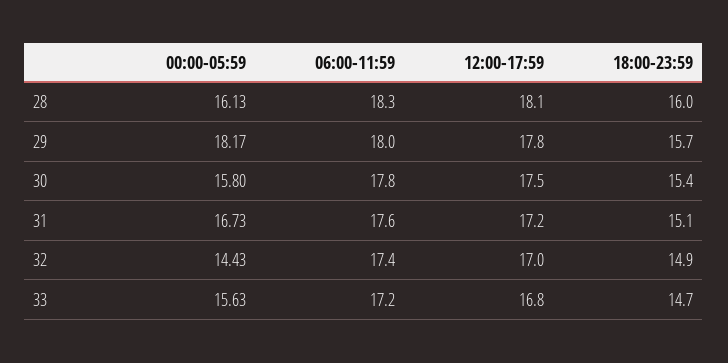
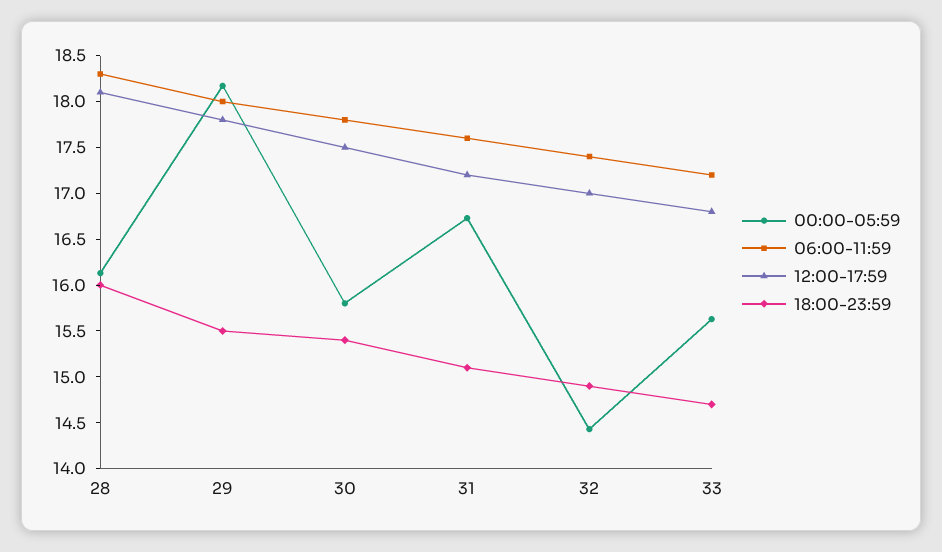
18:00-23:59, 29: 15.7 -> 15.5

